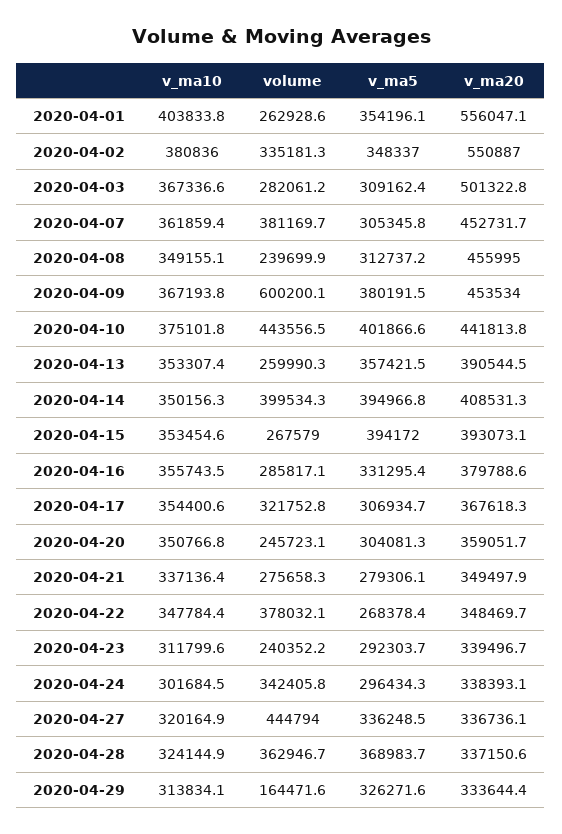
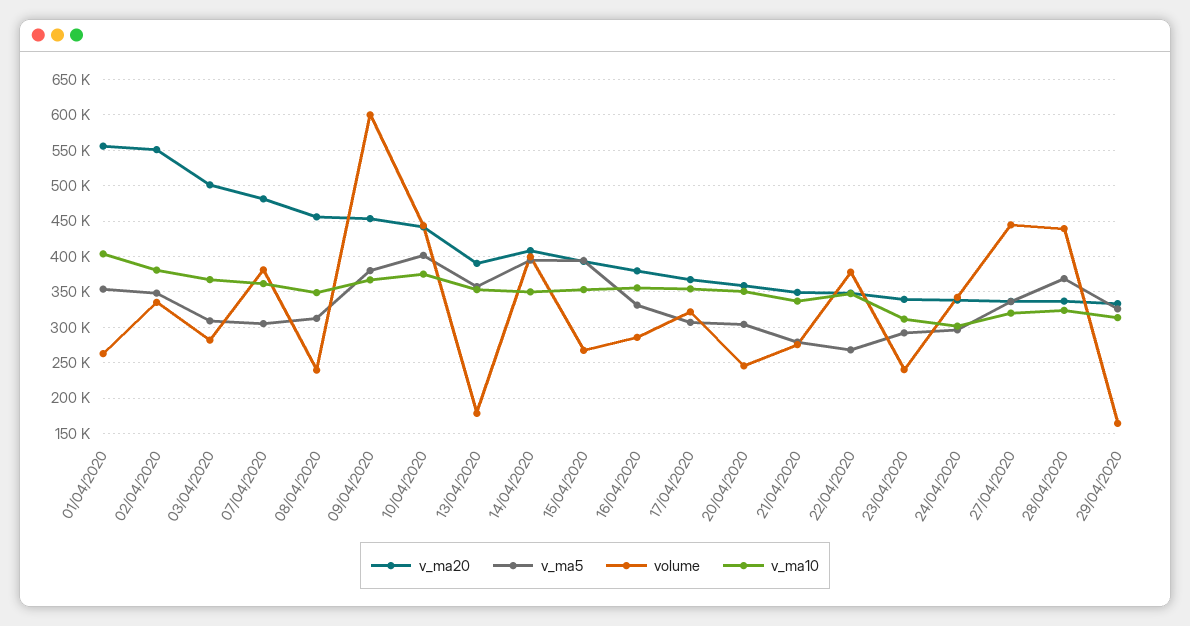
v_ma20, 2020-04-07: 452731.7 -> 480000
volume, 2020-04-13: 259990.3 -> 180000
volume, 2020-04-28: 362946.7 -> 440000

